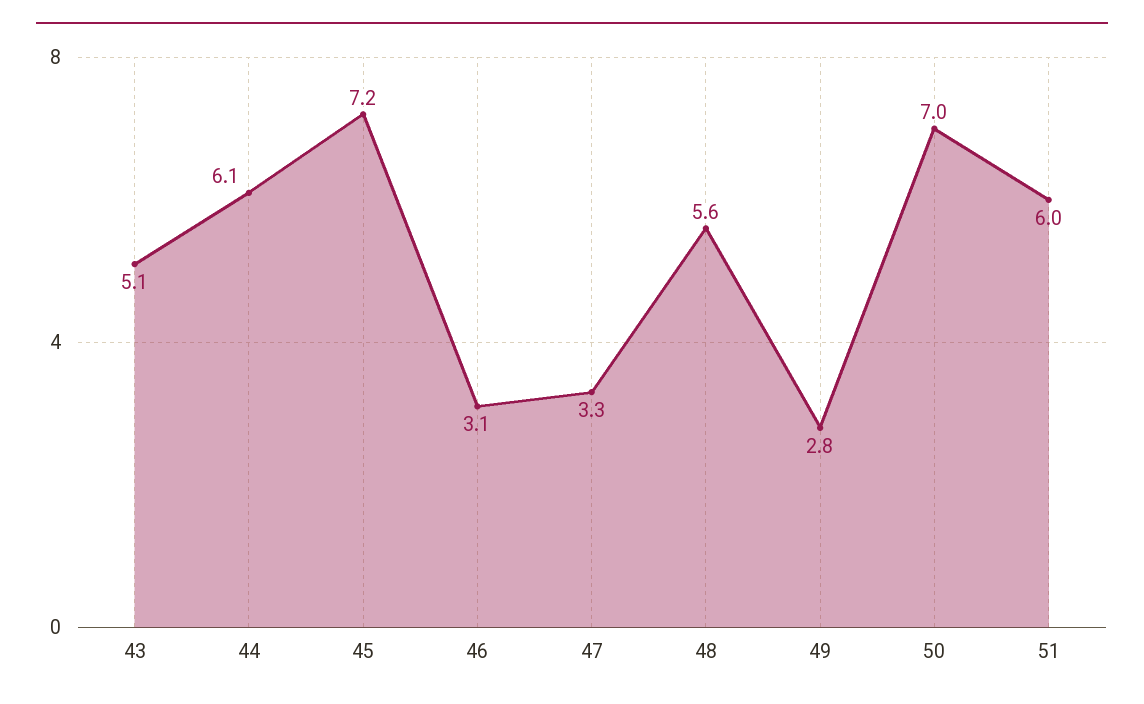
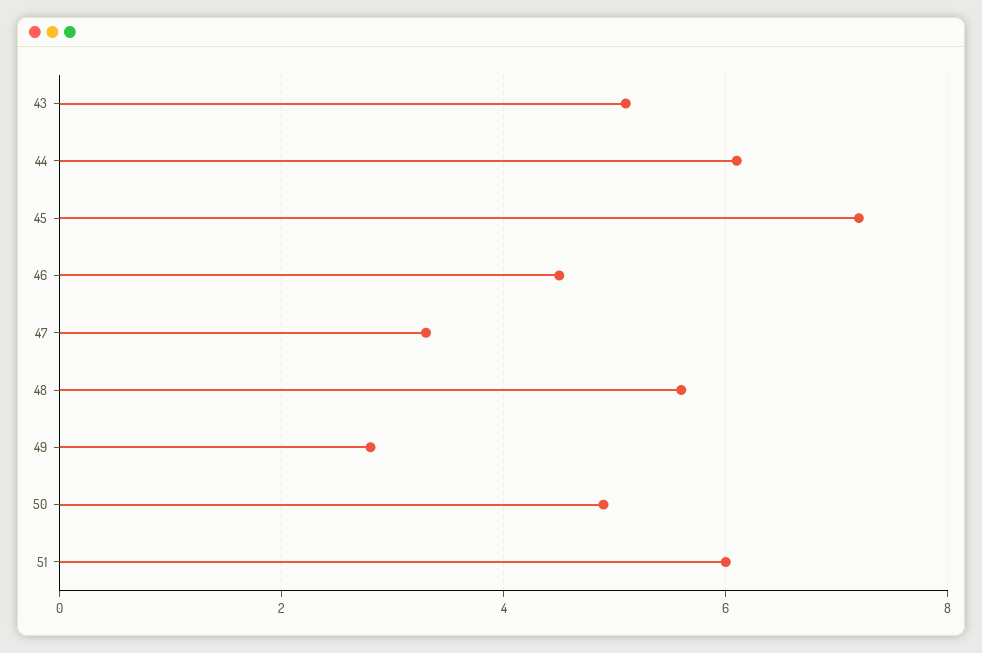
46: 3.1 -> 4.5
50: 7 -> 5

